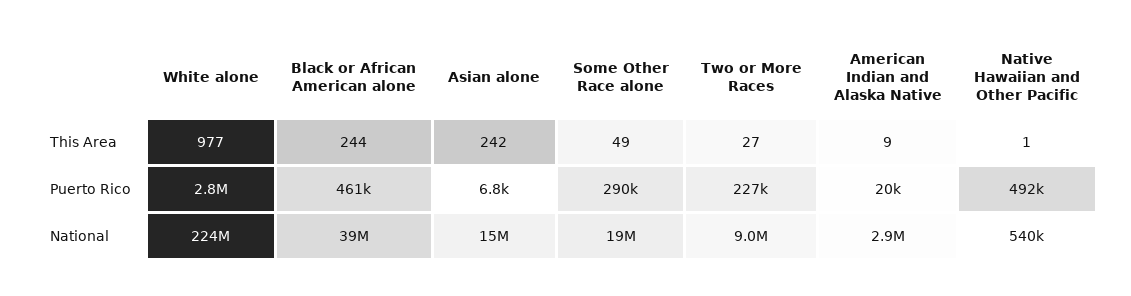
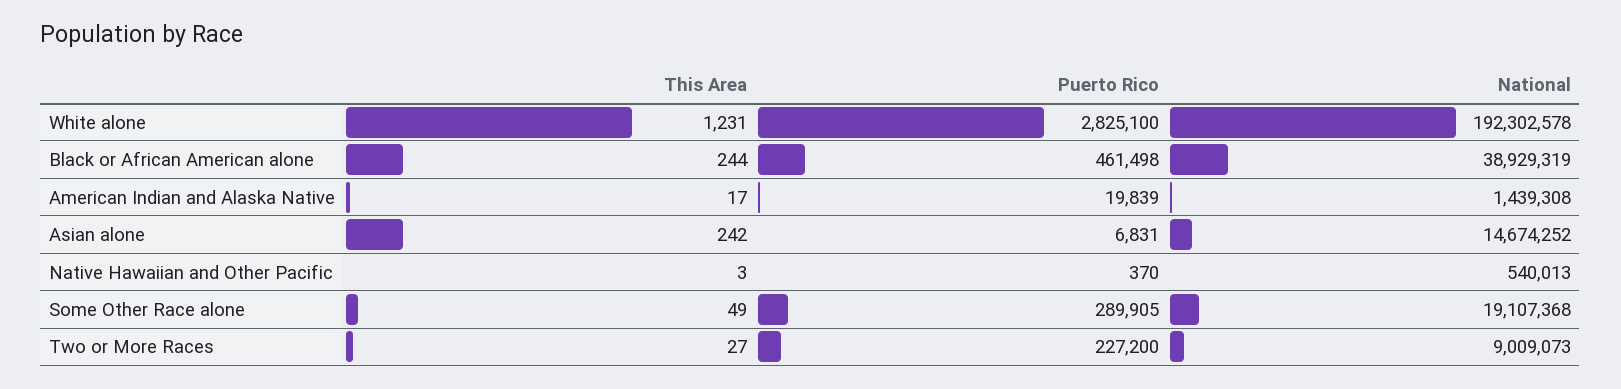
White alone, This Area: 977 -> 1231
American Indian and Alaska Native, This Area: 9 -> 17
Native Hawaiian and Other Pacific, This Area: 1 -> 3
Native Hawaiian and Other Pacific, Puerto Rico: 492000 -> 370
White alone, National: 224000000 -> 192302578
American Indian and Alaska Native, National: 2900000 -> 1439308

